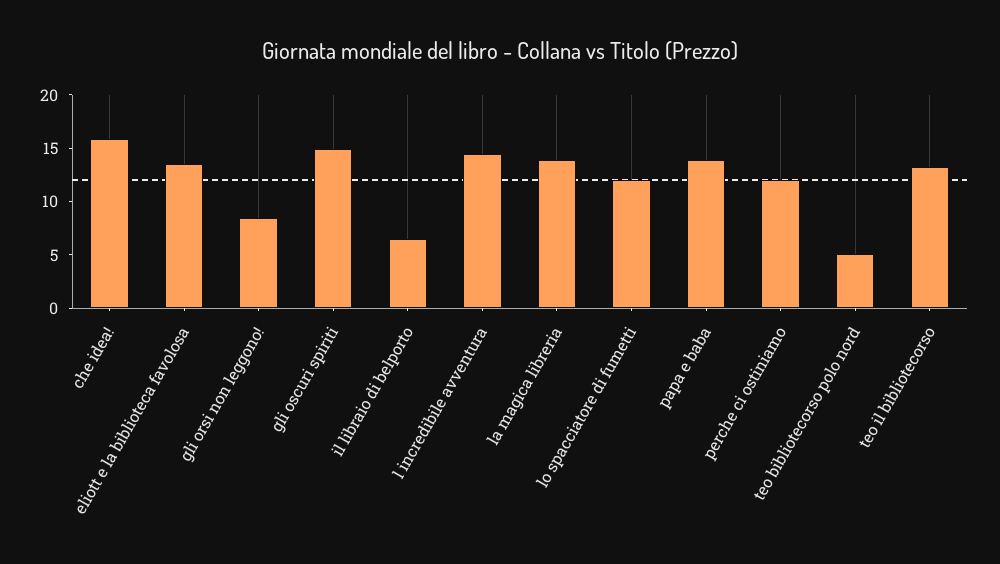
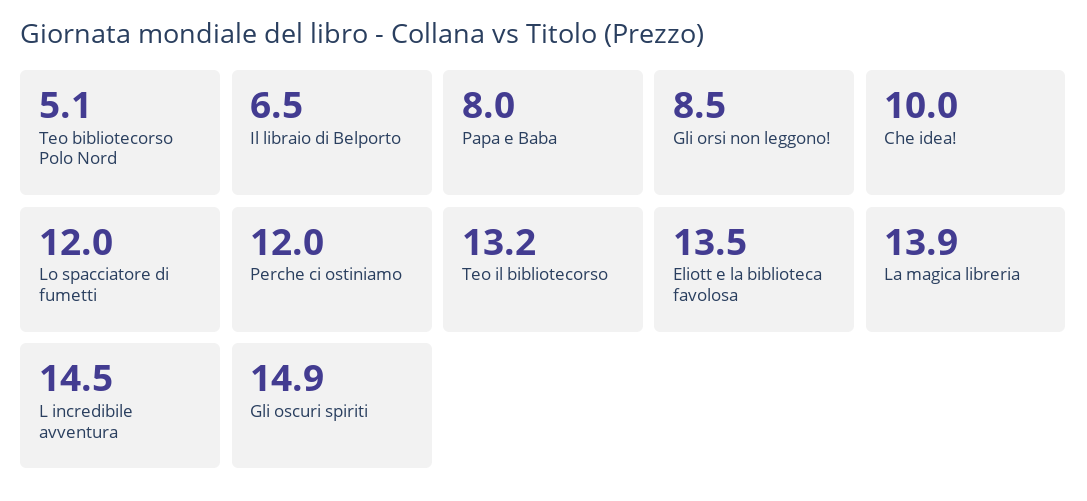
che idea!: 16 -> 10
papa e baba: 14 -> 8

